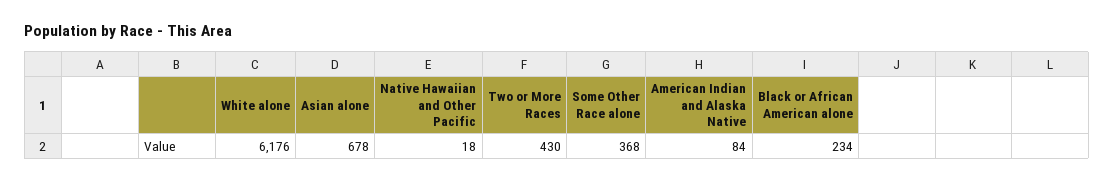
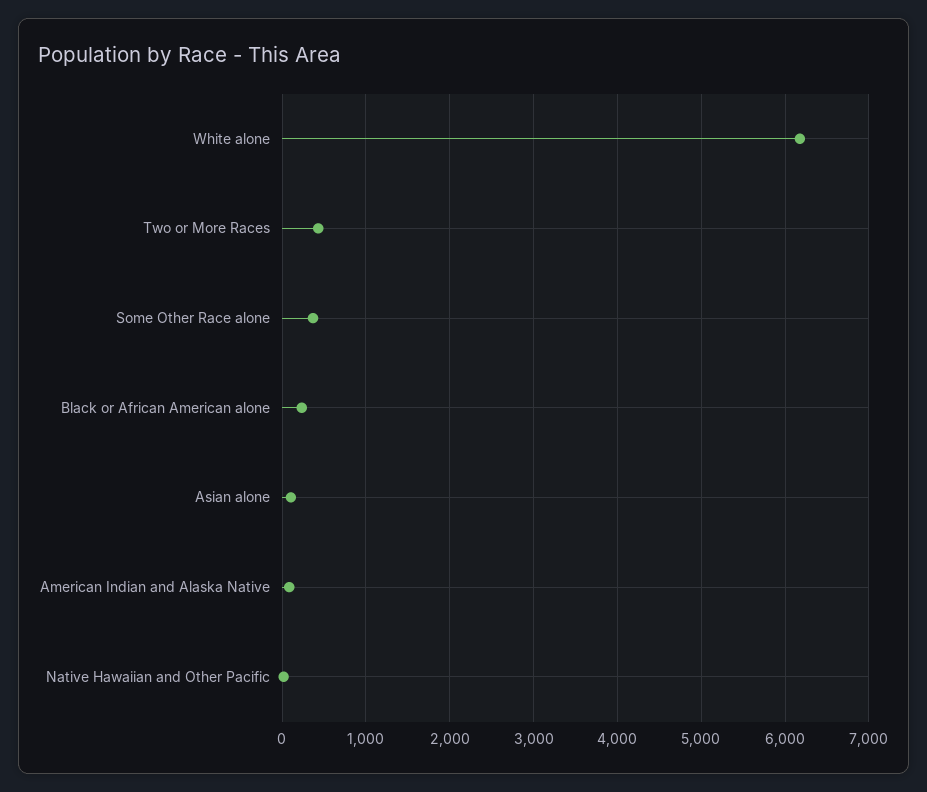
Asian alone: 678 -> 100

